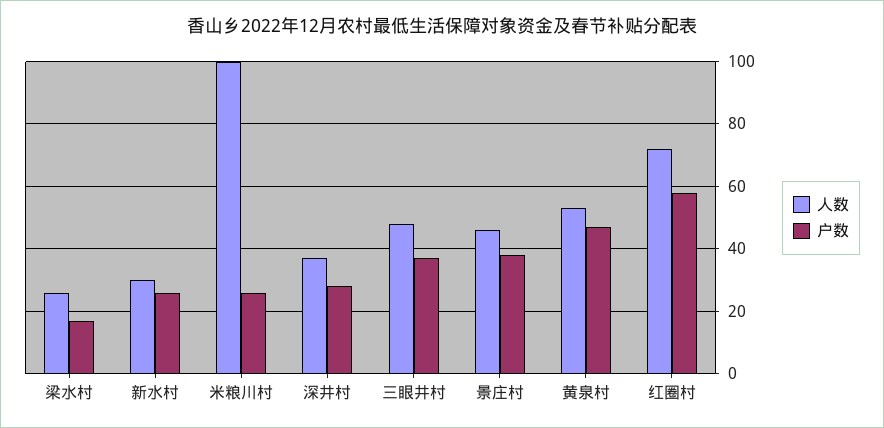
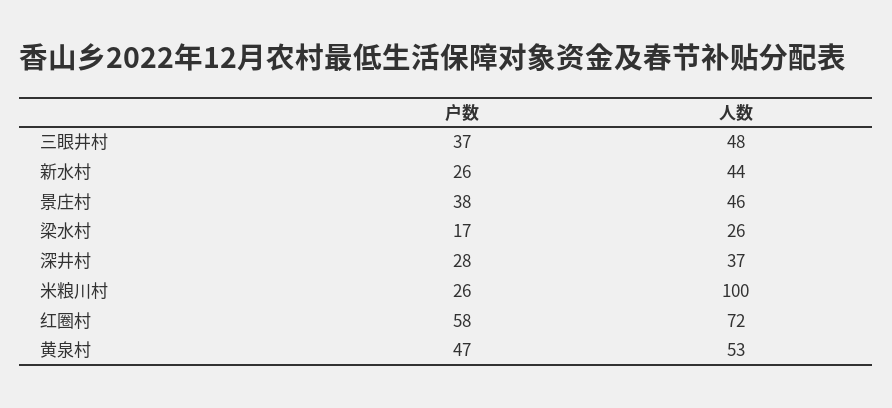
人数, 新水村: 30 -> 44

